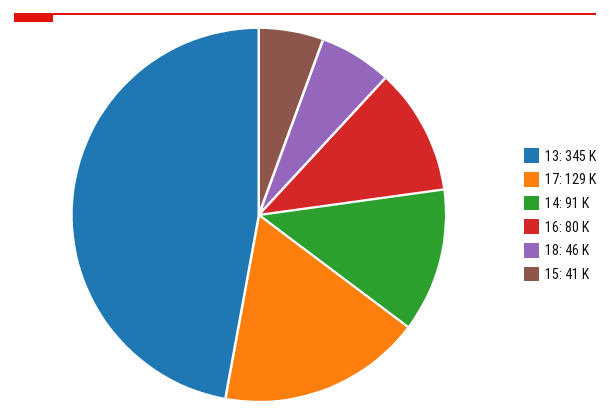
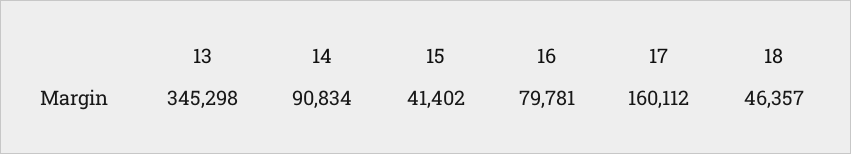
17: 129000 -> 160112

